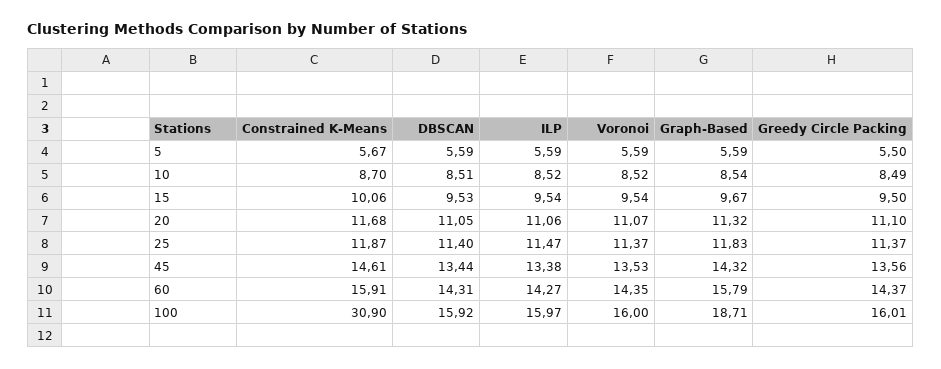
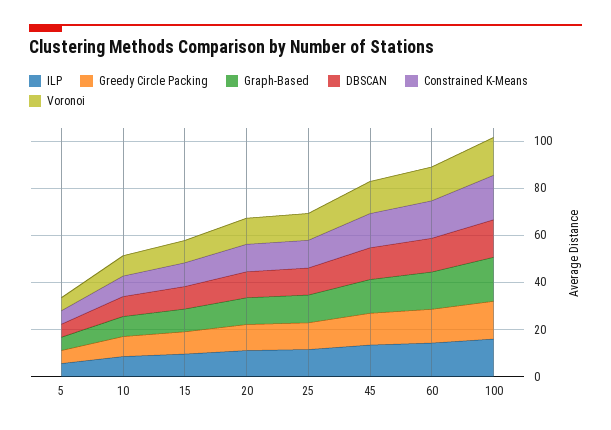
Constrained K-Means, 100: 30.9 -> 20

